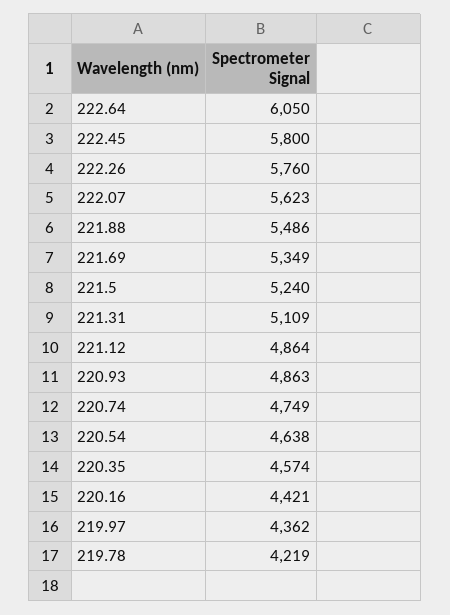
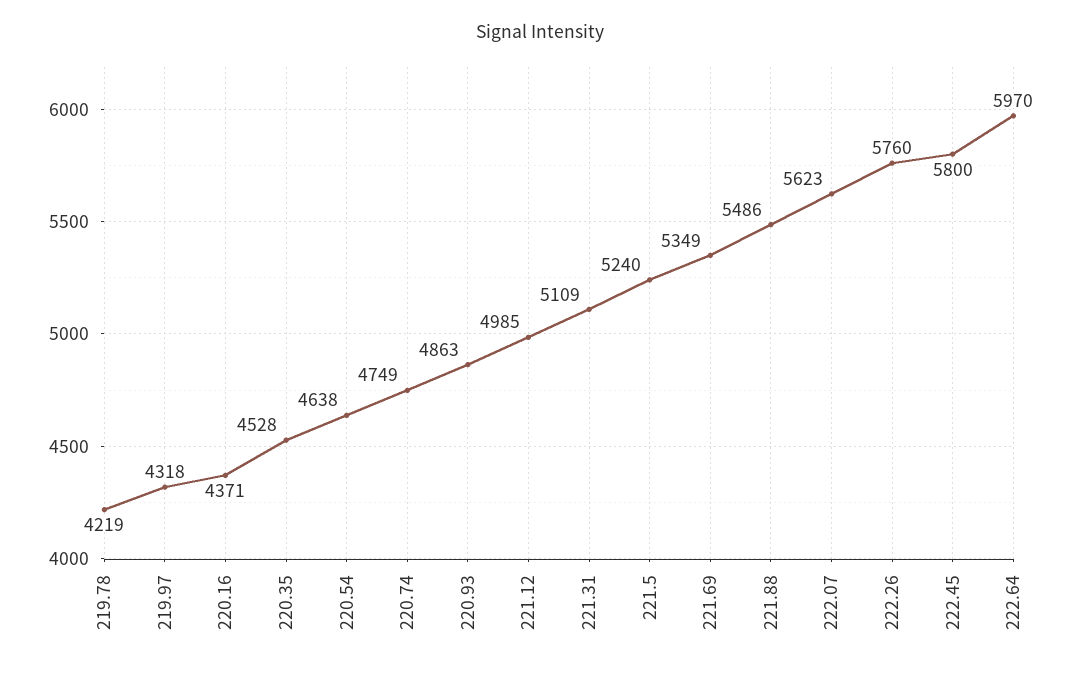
222.64: 6050 -> 5970
221.12: 4864 -> 4985
220.35: 4574 -> 4528
220.16: 4421 -> 4371
219.97: 4362 -> 4318

